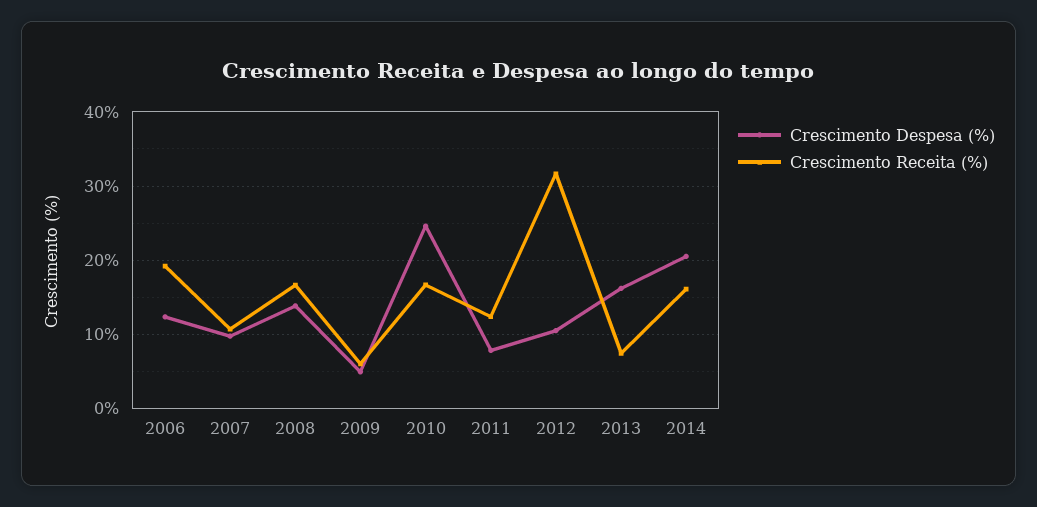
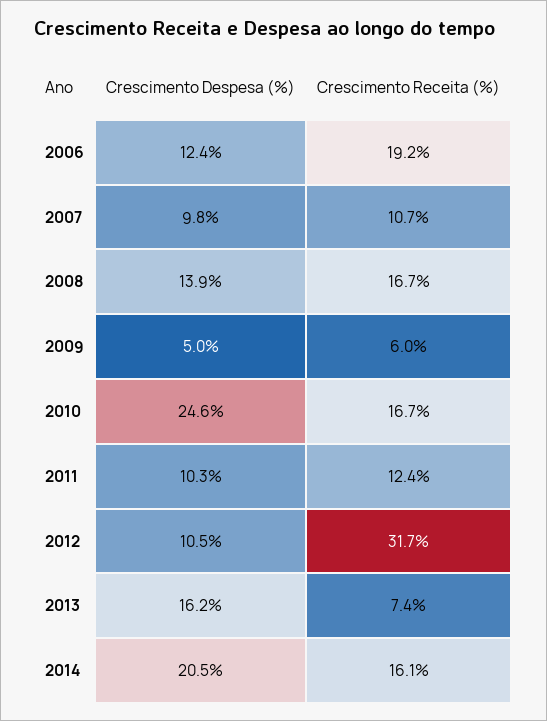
Crescimento Despesa (%), 2011: 8 -> 10.3

